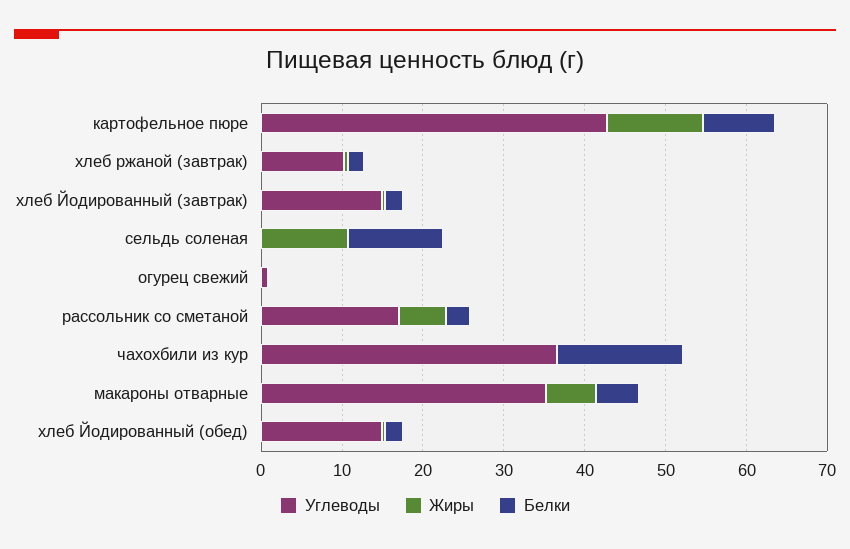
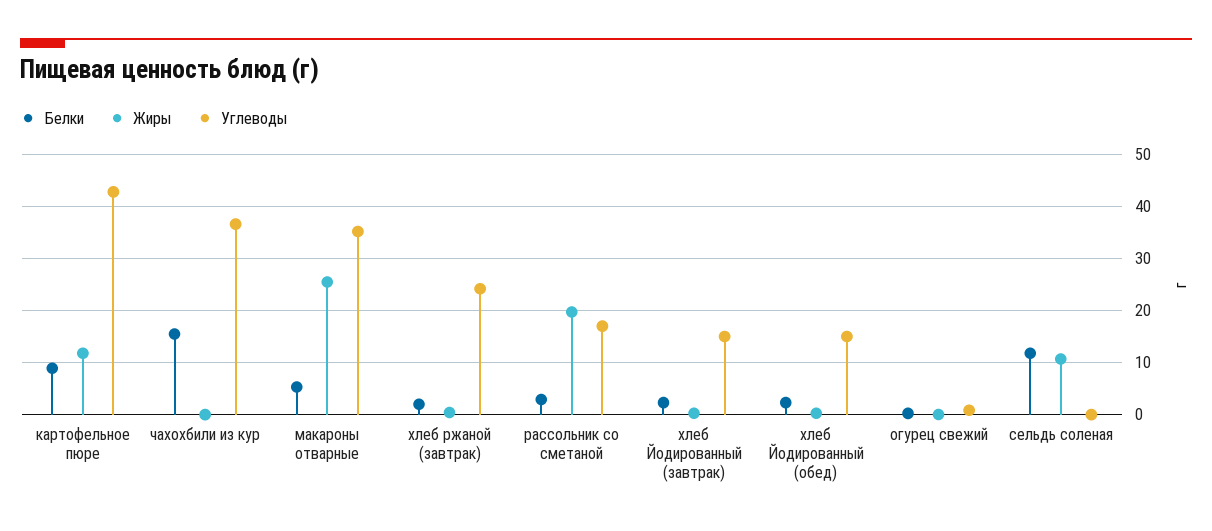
Углеводы, хлеб ржаной (завтрак): 10 -> 24
Жиры, рассольник со сметаной: 6 -> 20
Жиры, макароны отварные: 6 -> 26

